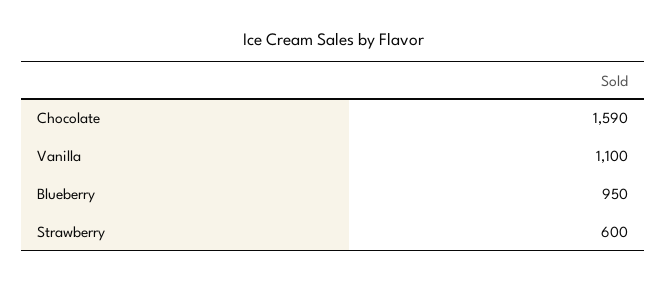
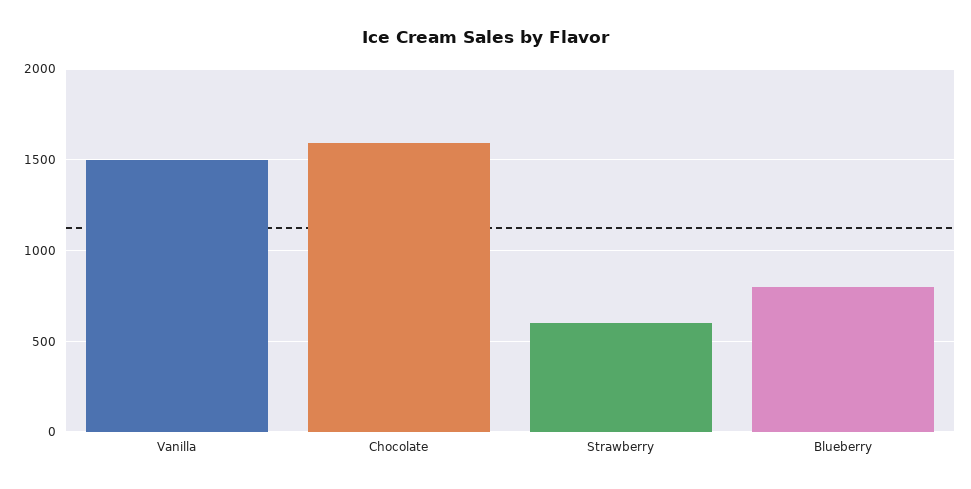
Vanilla: 1100 -> 1500
Blueberry: 950 -> 800

